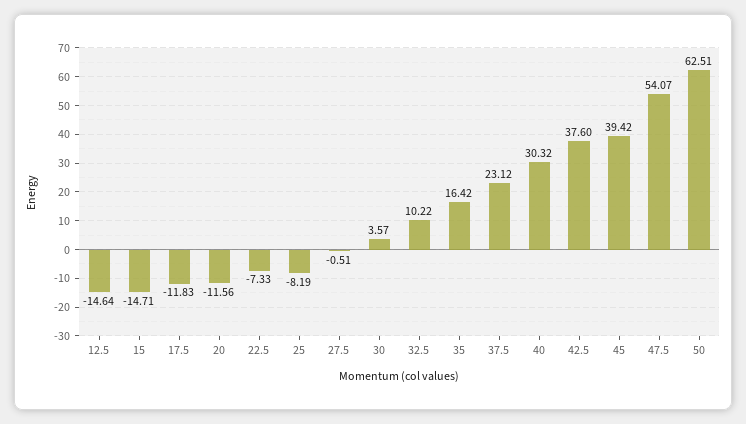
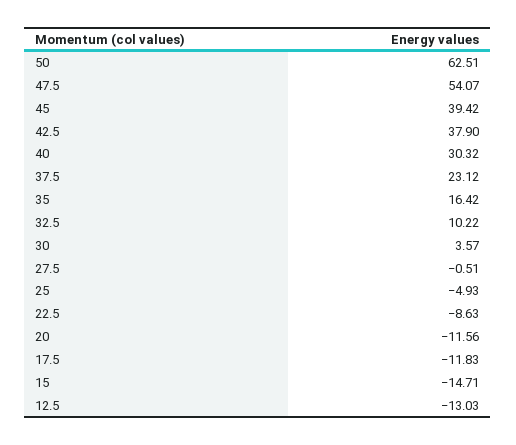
12.5: -14.64 -> -13.03
22.5: -7.33 -> -8.63
25: -8.19 -> -4.93
42.5: 37.6 -> 37.9

